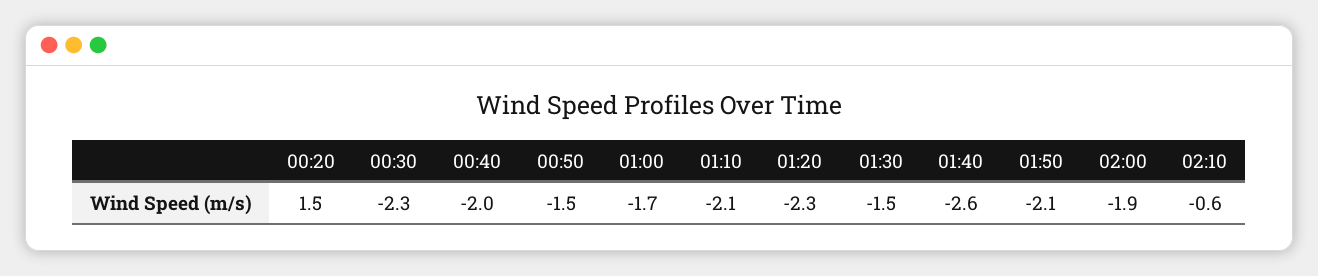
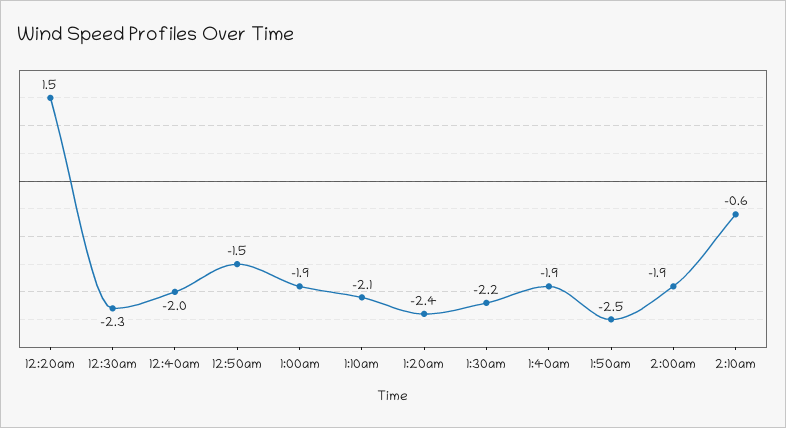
01:00: -1.7 -> -1.9
01:20: -2.3 -> -2.4
01:30: -1.5 -> -2.2
01:40: -2.6 -> -1.9
01:50: -2.1 -> -2.5

